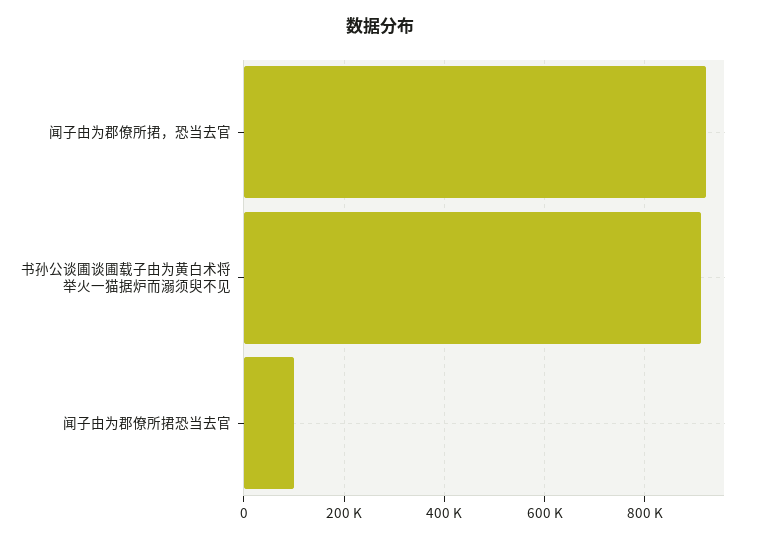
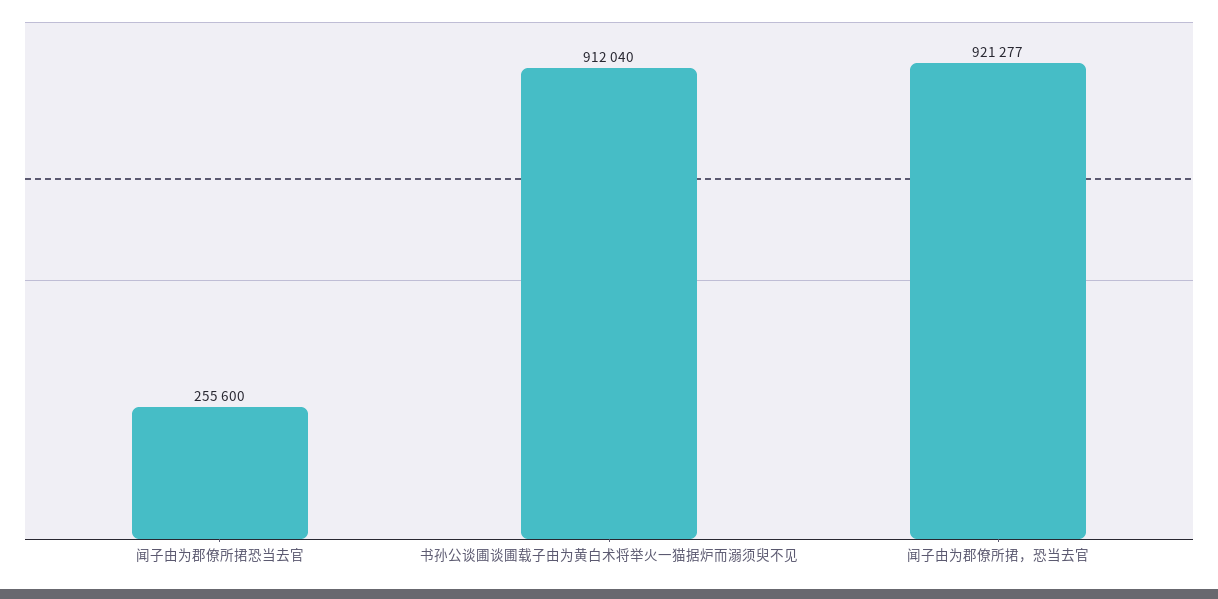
闻子由为郡僚所捃恐当去官: 100000 -> 255600

